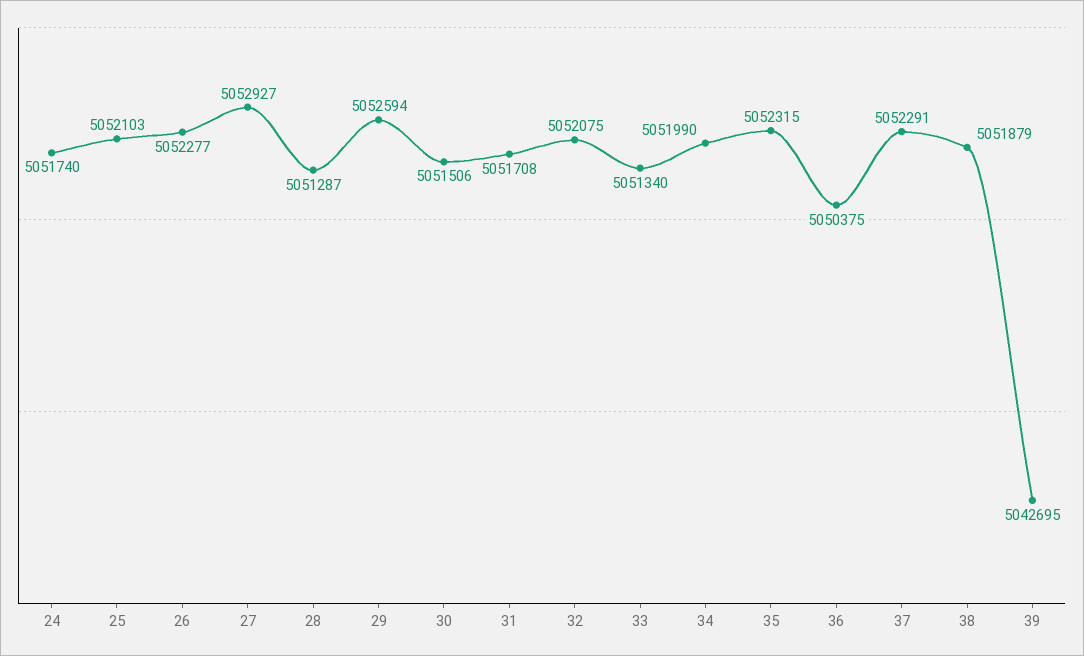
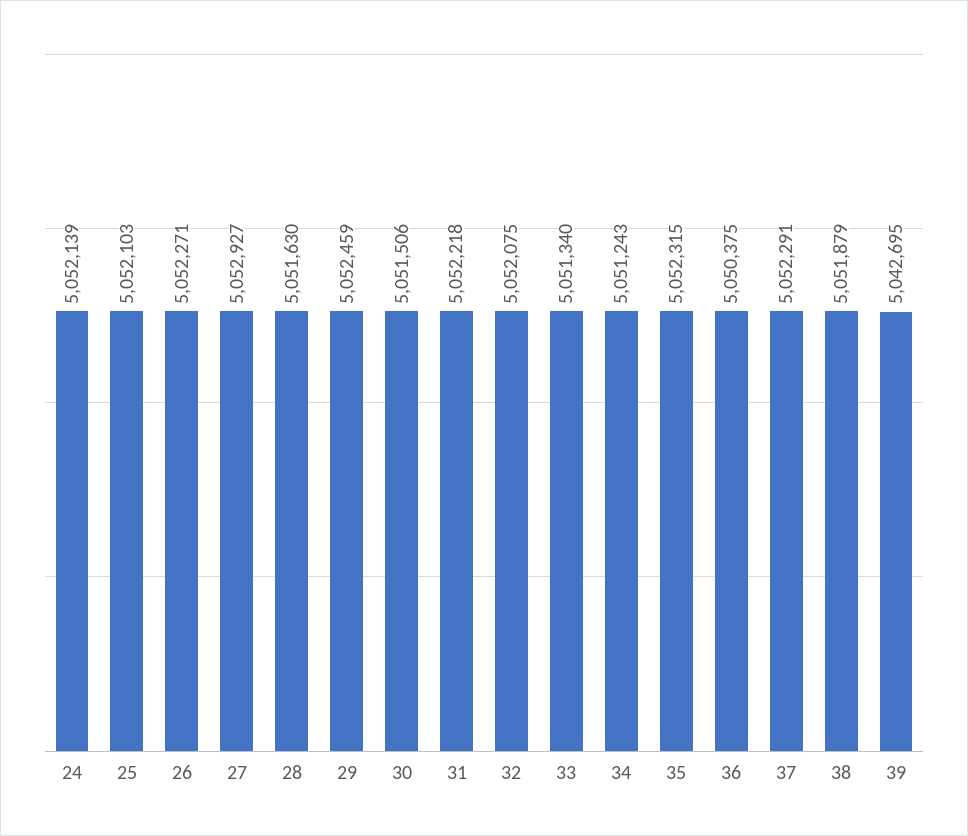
24: 5051740 -> 5052139
26: 5052277 -> 5052271
28: 5051287 -> 5051630
29: 5052594 -> 5052459
31: 5051708 -> 5052218
34: 5051990 -> 5051243

